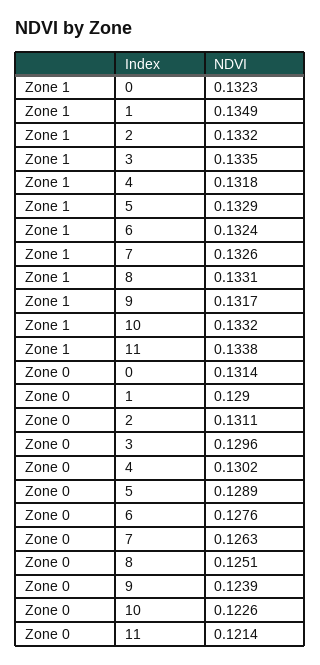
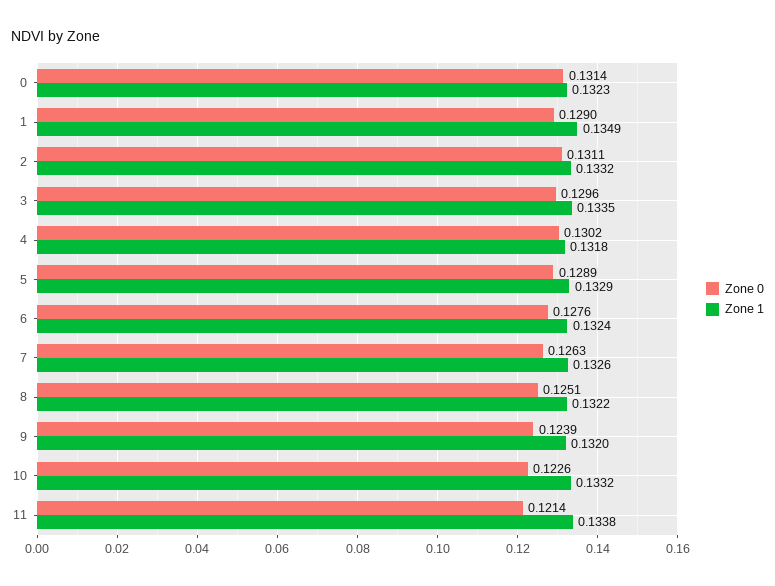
Zone 1, 8: 0.1331 -> 0.1322
Zone 1, 9: 0.1317 -> 0.132

